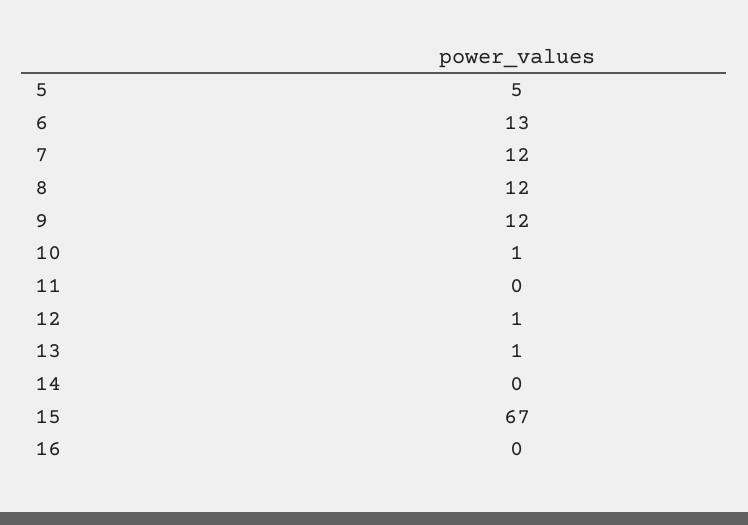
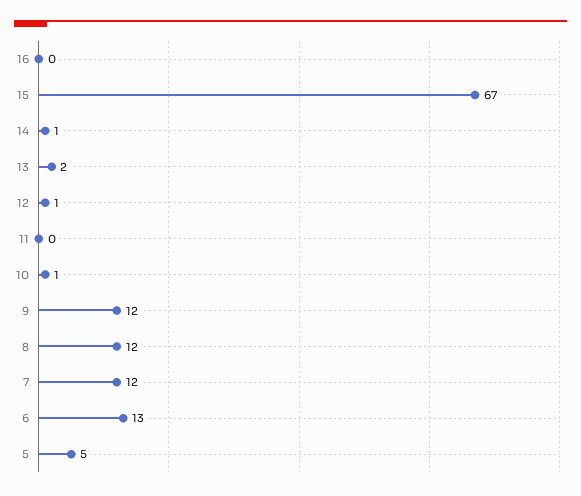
13: 1 -> 2
14: 0 -> 1

